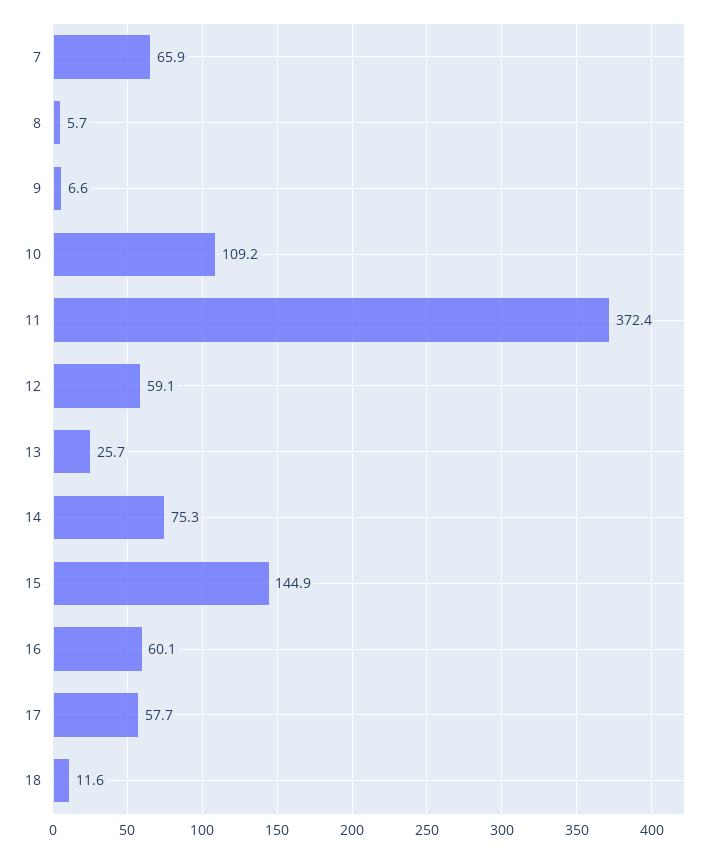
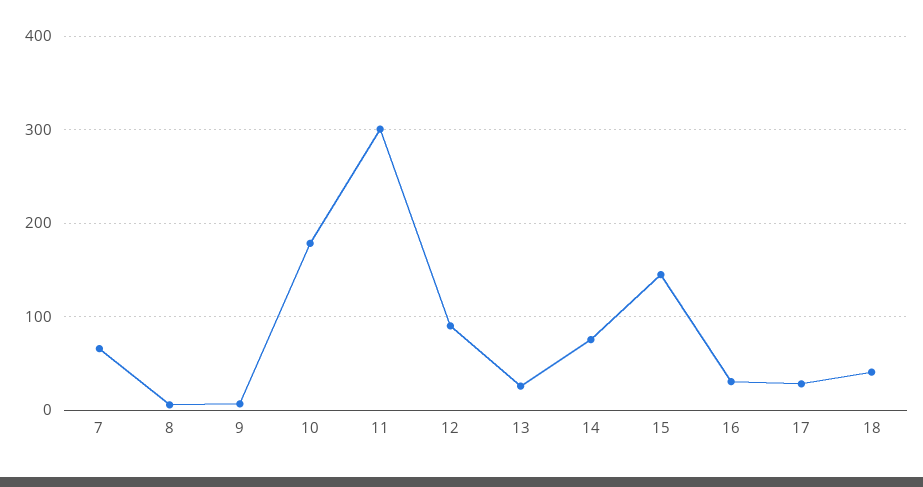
10: 109.2 -> 180
11: 372.4 -> 300
12: 59.1 -> 90
16: 60.1 -> 30
17: 57.7 -> 30
18: 11.6 -> 40

